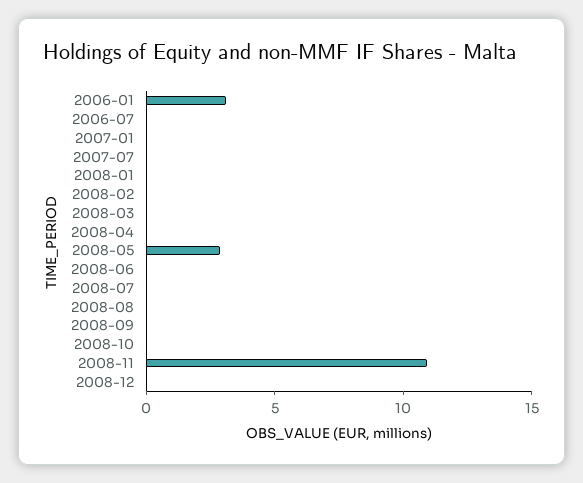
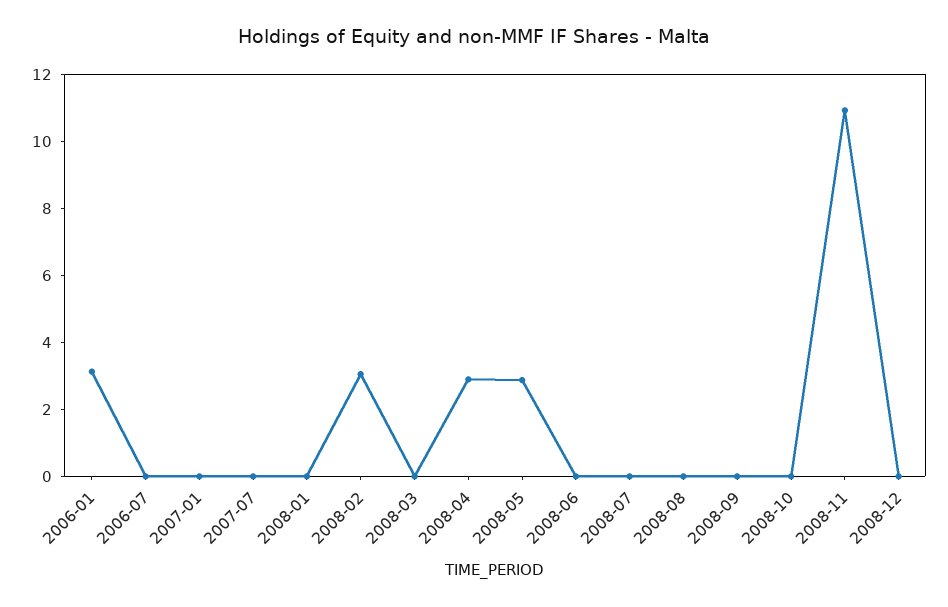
2008-02: 0 -> 3
2008-04: 0 -> 3

